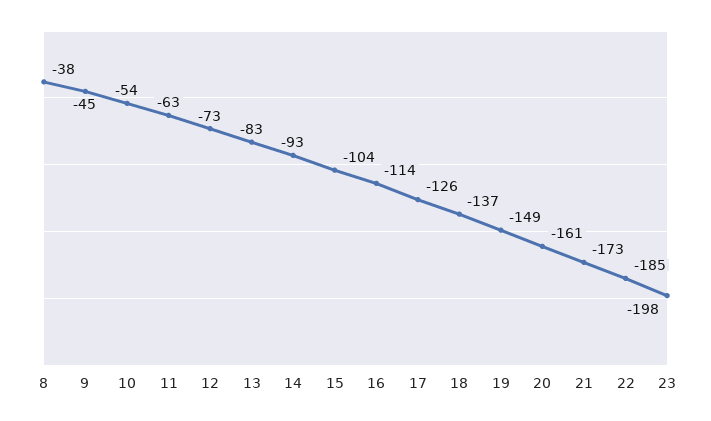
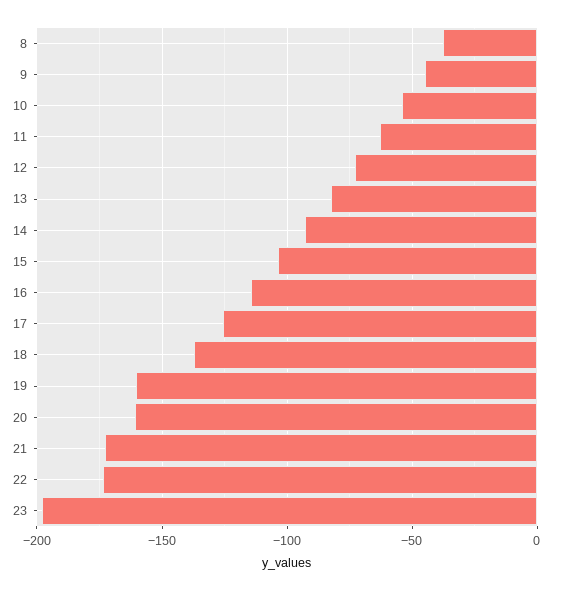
19: -149 -> -160
22: -185 -> -175

